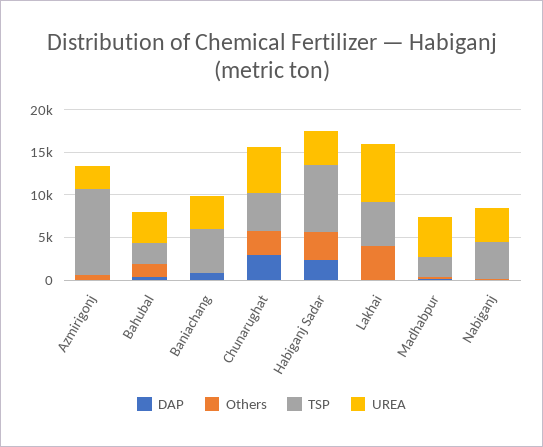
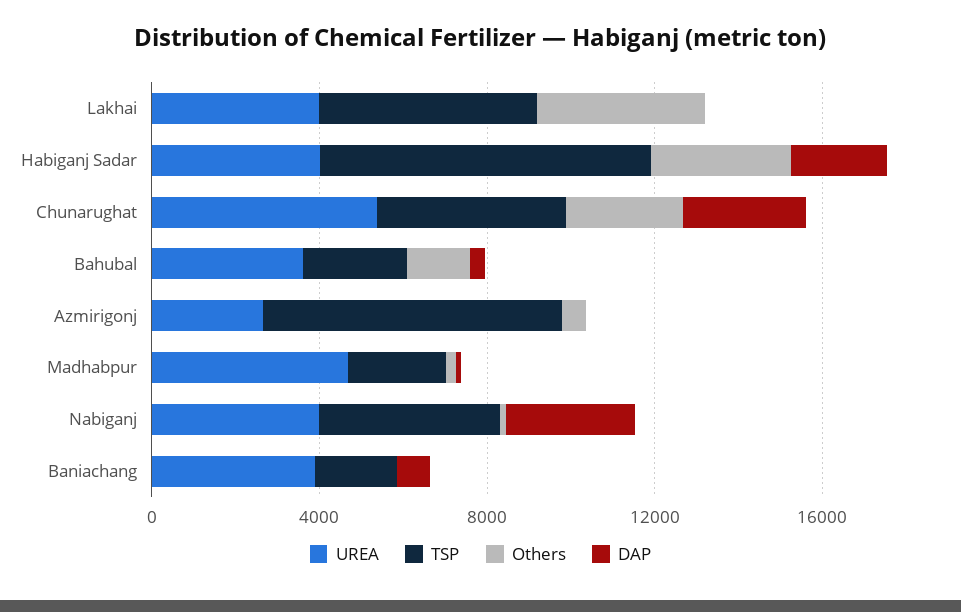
TSP, Azmirigonj: 10000 -> 7000
TSP, Baniachang: 5000 -> 2000
UREA, Lakhai: 7000 -> 4000
DAP, Nabiganj: 0 -> 3000

